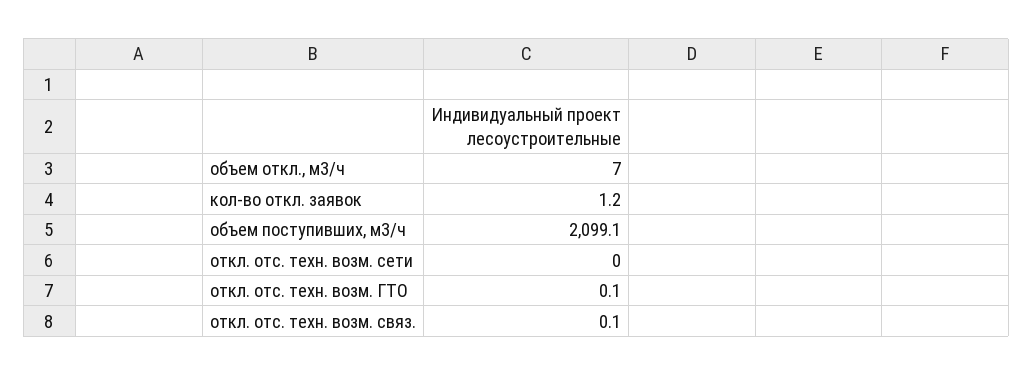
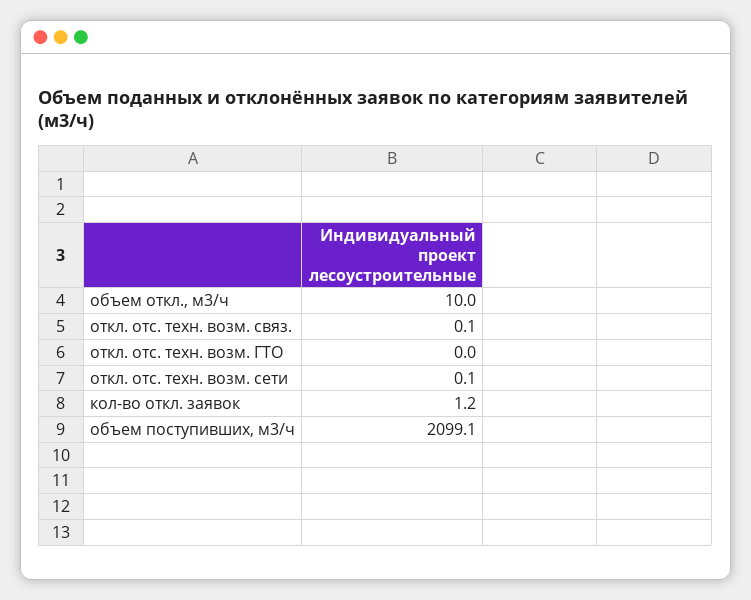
объем откл., м3/ч: 7 -> 10
откл. отс. техн. возм. сети: 0 -> 0.1
откл. отс. техн. возм. ГТО: 0.1 -> 0

